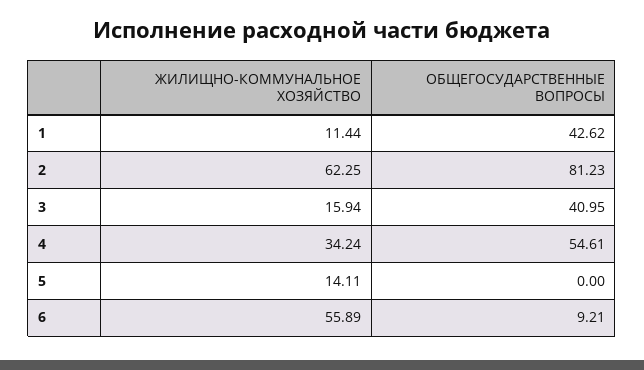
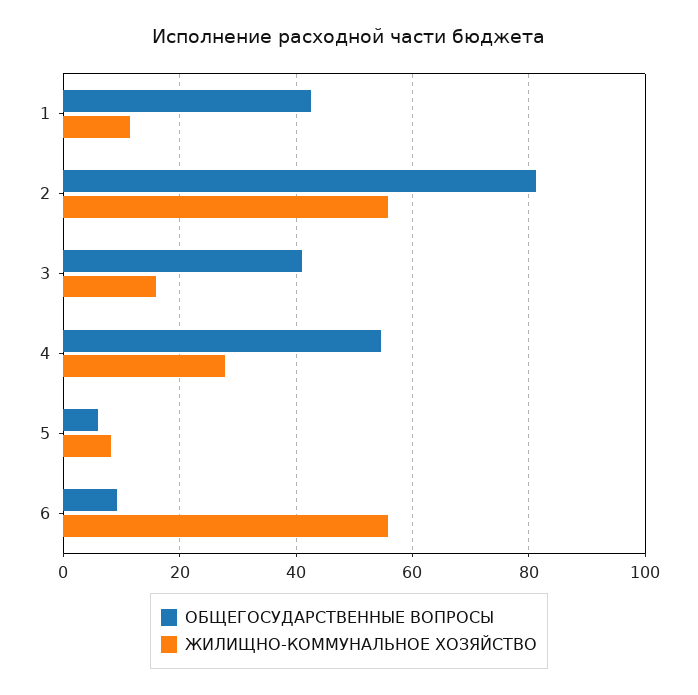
ЖИЛИЩНО-КОММУНАЛЬНОЕ ХОЗЯЙСТВО, 2: 62.25 -> 56
ЖИЛИЩНО-КОММУНАЛЬНОЕ ХОЗЯЙСТВО, 4: 34.24 -> 28
ЖИЛИЩНО-КОММУНАЛЬНОЕ ХОЗЯЙСТВО, 5: 14.11 -> 8
ОБЩЕГОСУДАРСТВЕННЫЕ ВОПРОСЫ, 5: 0 -> 6

